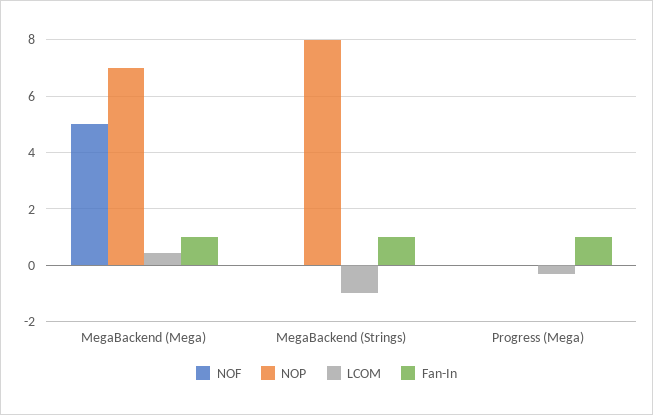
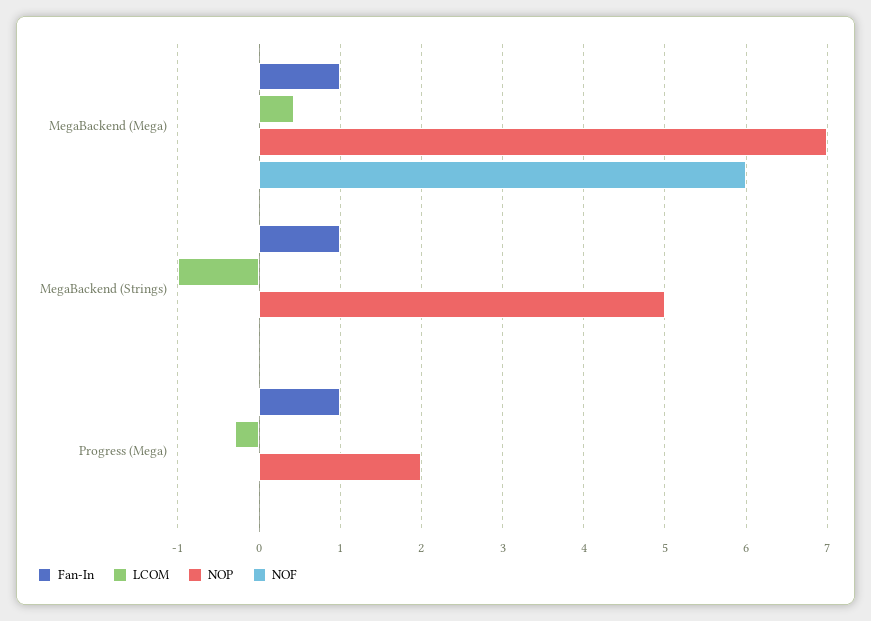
NOF, MegaBackend (Mega): 5 -> 6
NOP, MegaBackend (Strings): 8 -> 5
NOP, Progress (Mega): 0 -> 2

